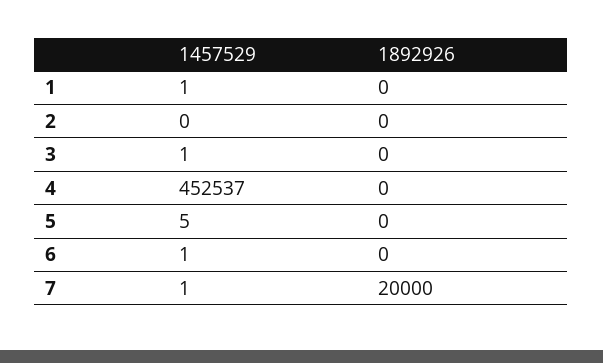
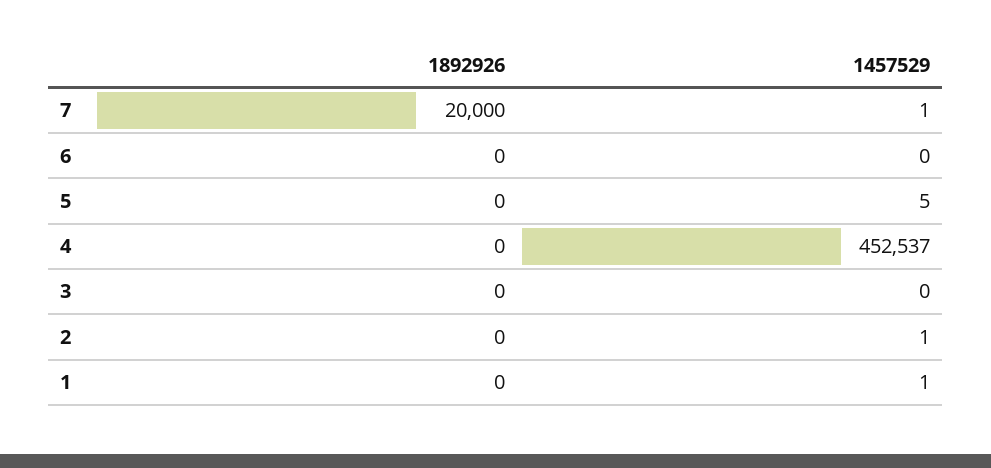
1457529, 2: 0 -> 1
1457529, 3: 1 -> 0
1457529, 6: 1 -> 0

